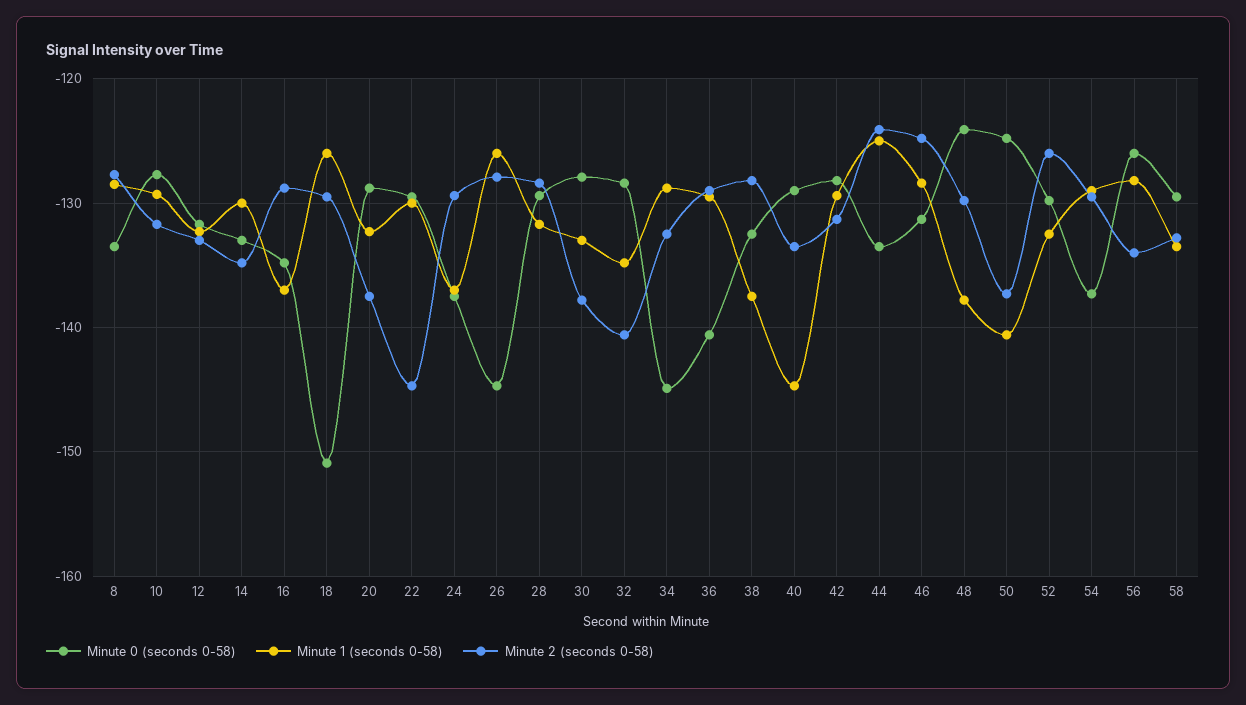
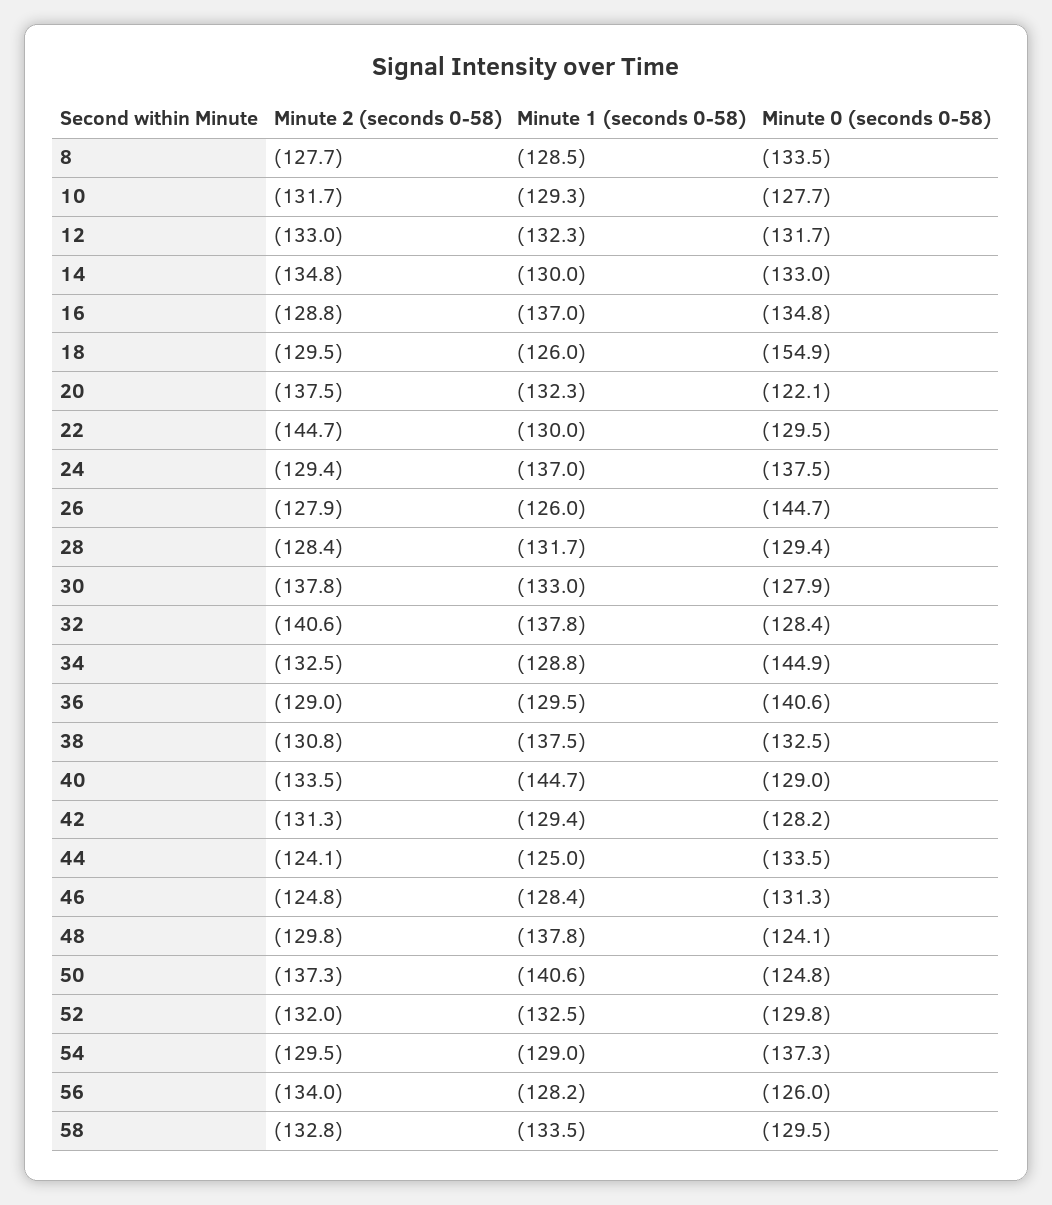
Minute 0 (seconds 0-58), 18: -151 -> -154.9
Minute 0 (seconds 0-58), 20: -129 -> -122.1
Minute 1 (seconds 0-58), 32: -135 -> -137.8
Minute 2 (seconds 0-58), 38: -128 -> -130.8
Minute 2 (seconds 0-58), 52: -126 -> -132

